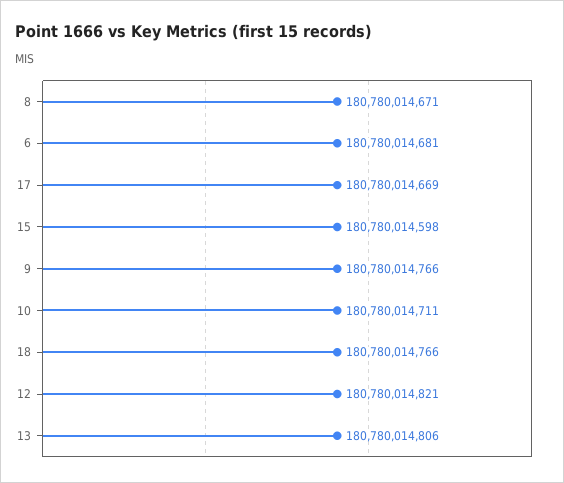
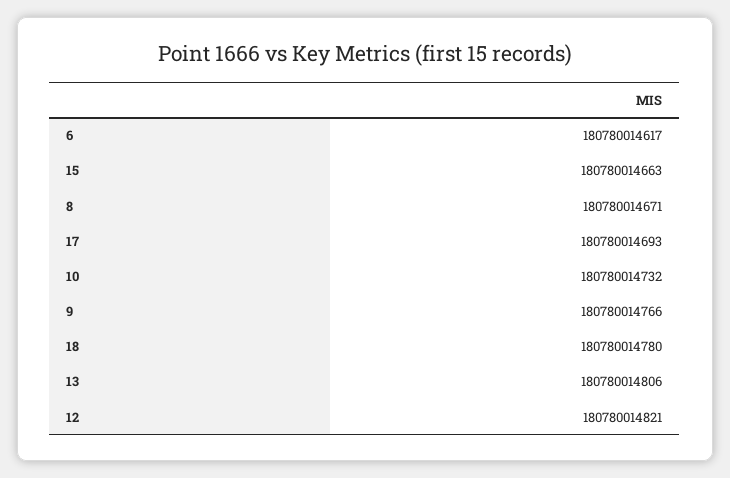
6: 180780014681 -> 180780014617
17: 180780014669 -> 180780014693
15: 180780014598 -> 180780014663
10: 180780014711 -> 180780014732
18: 180780014766 -> 180780014780

